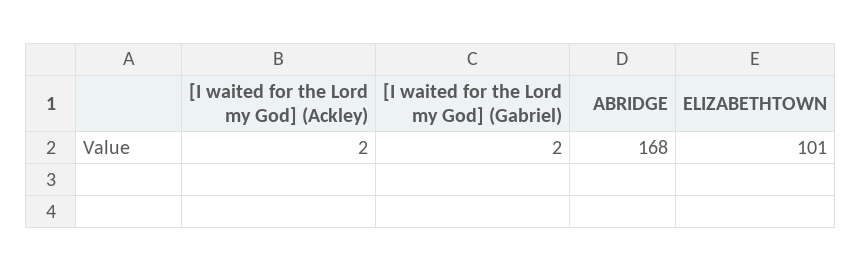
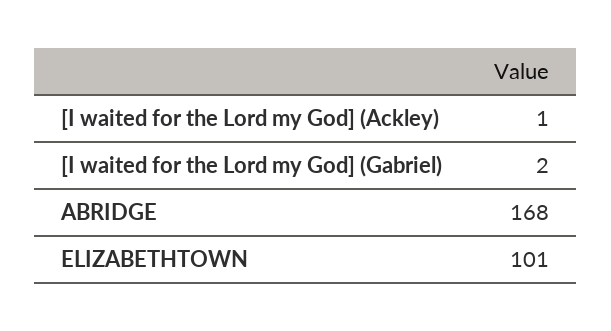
[I waited for the Lord my God] (Ackley): 2 -> 1

